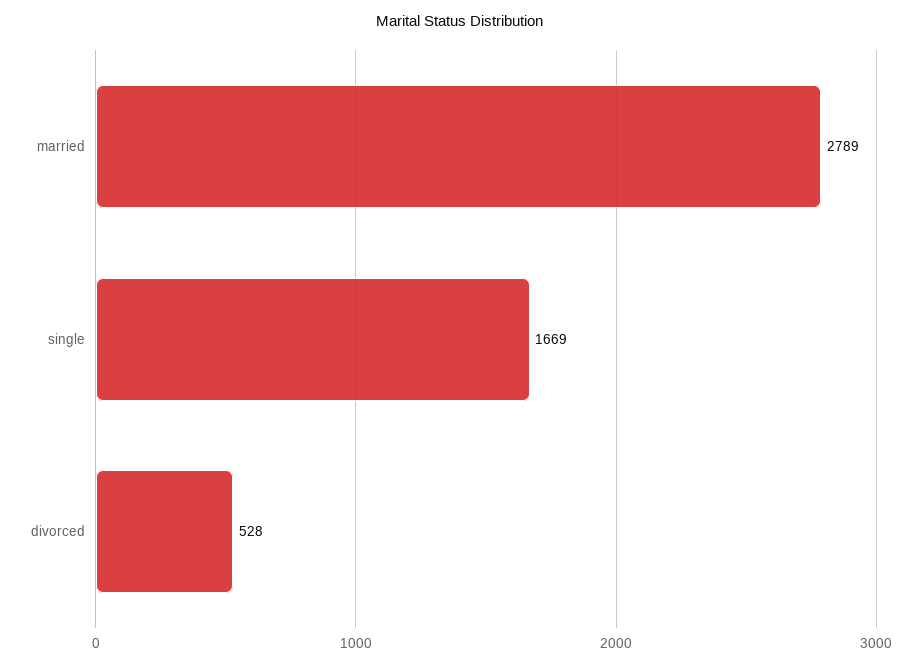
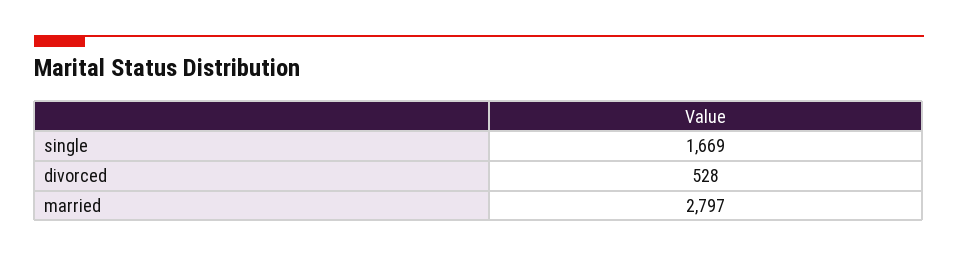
married: 2789 -> 2797

